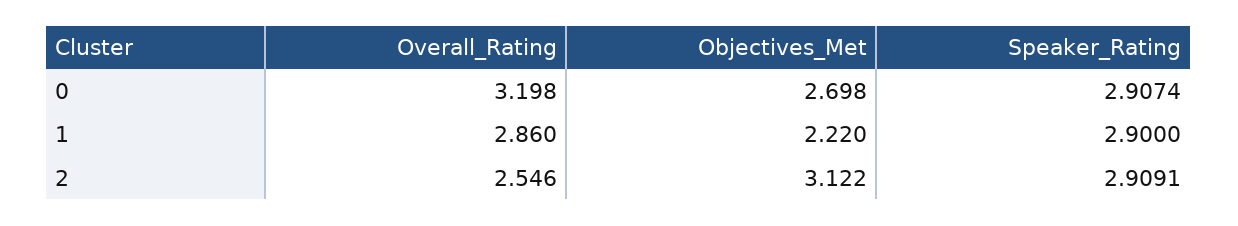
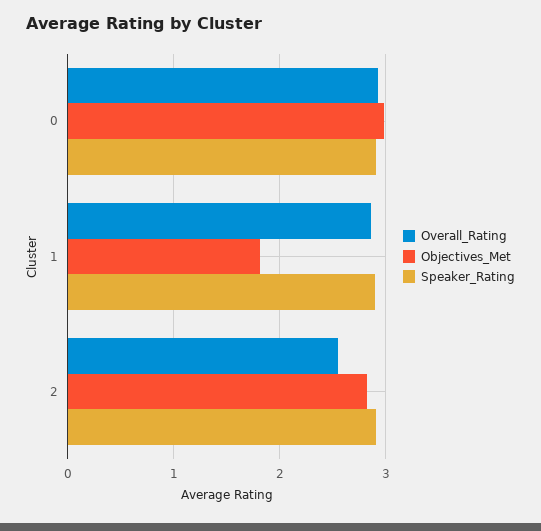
Overall_Rating, 0: 3.198 -> 2.9
Objectives_Met, 0: 2.698 -> 3
Objectives_Met, 1: 2.22 -> 1.8
Objectives_Met, 2: 3.122 -> 2.8

